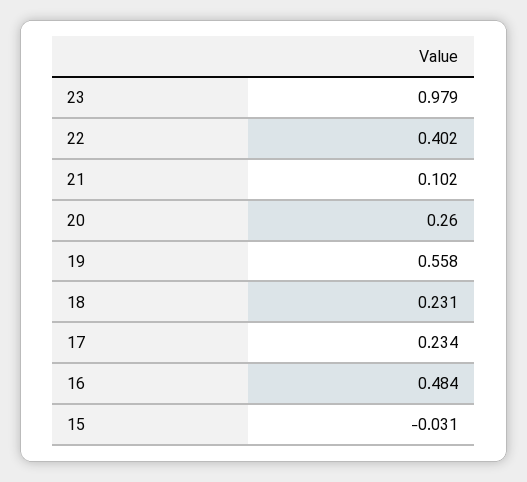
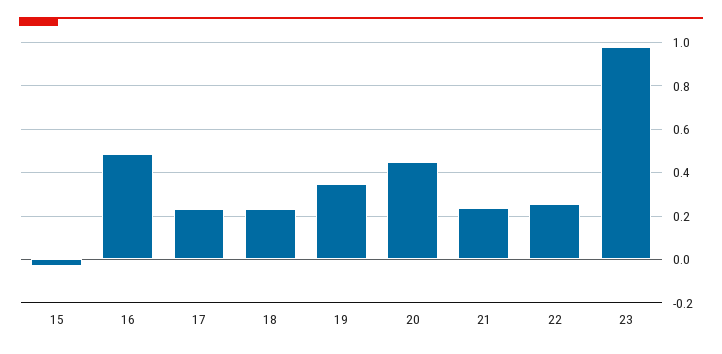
22: 0.402 -> 0.25
21: 0.102 -> 0.25
20: 0.26 -> 0.45
19: 0.558 -> 0.35

